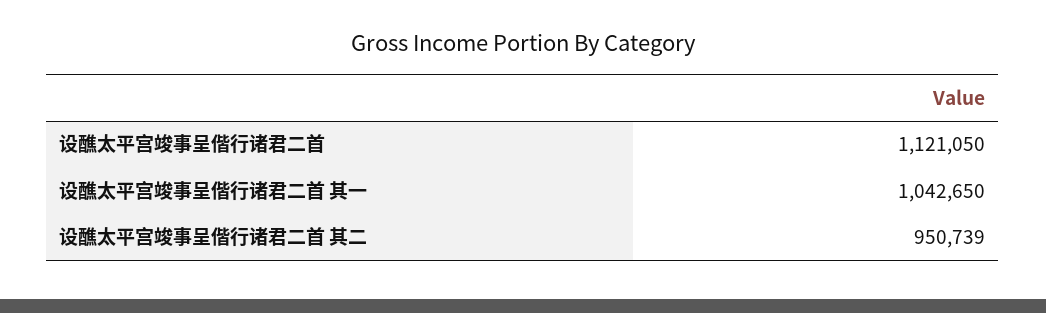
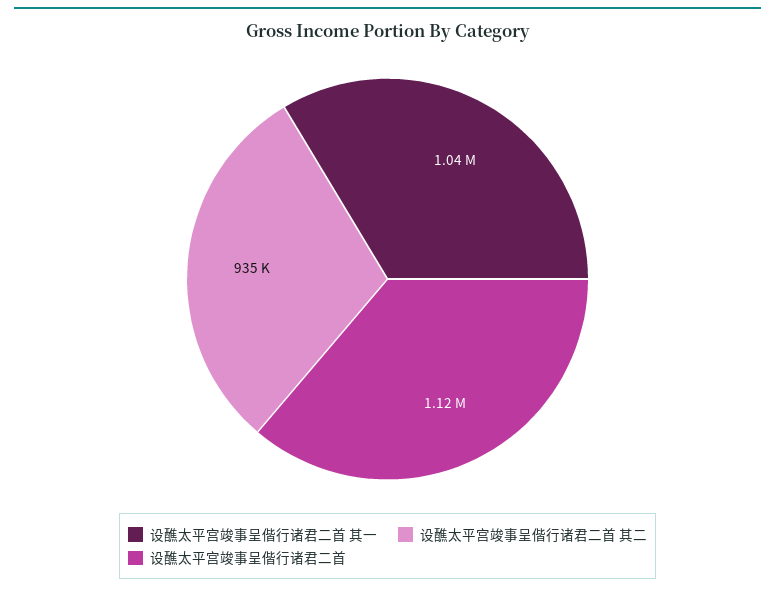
设醮太平宫竣事呈偕行诸君二首 其二: 950739 -> 935000

